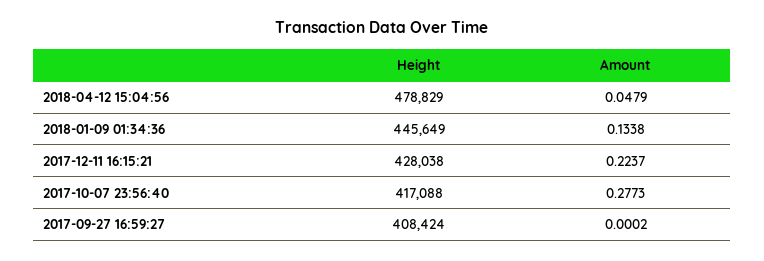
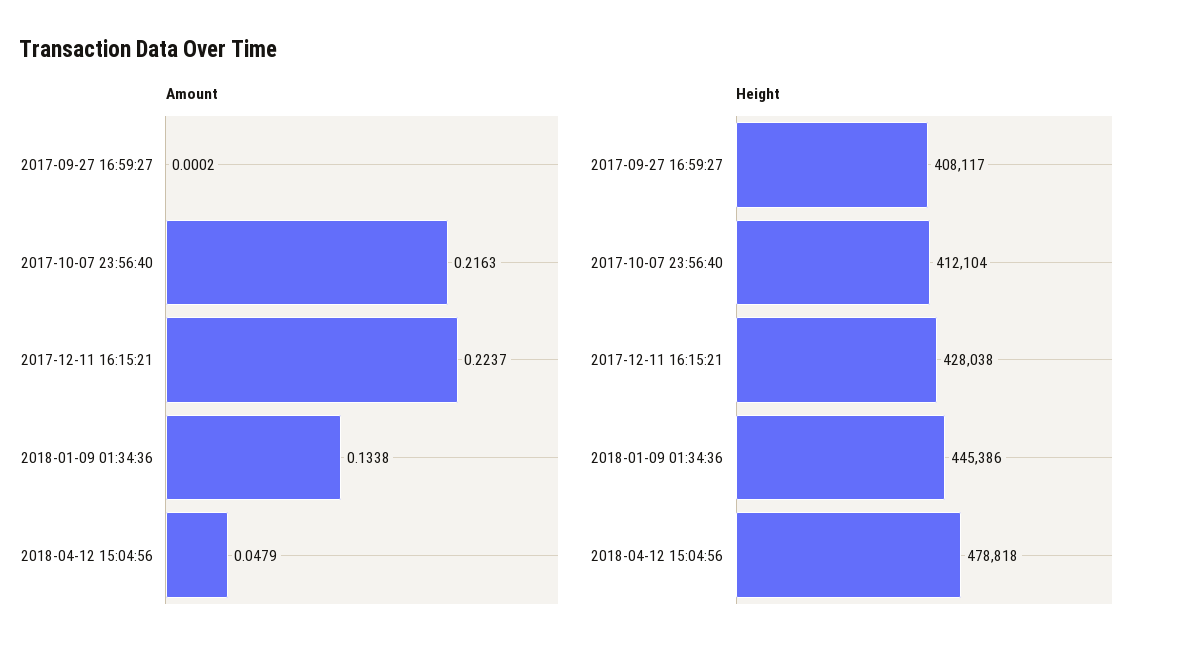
Height, 2018-04-12 15:04:56: 478829 -> 478818
Height, 2018-01-09 01:34:36: 445649 -> 445386
Height, 2017-10-07 23:56:40: 417088 -> 412104
Amount, 2017-10-07 23:56:40: 0.2773 -> 0.2163
Height, 2017-09-27 16:59:27: 408424 -> 408117

